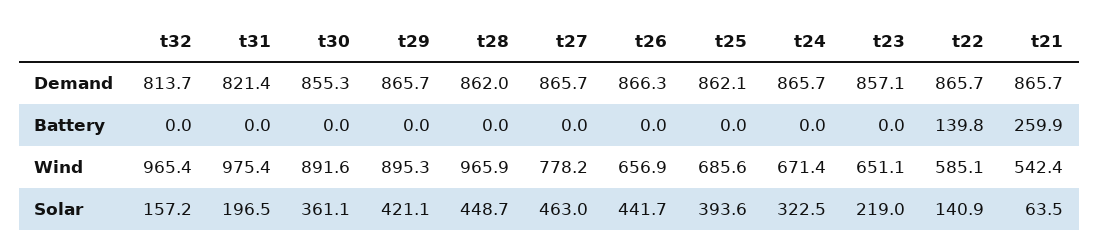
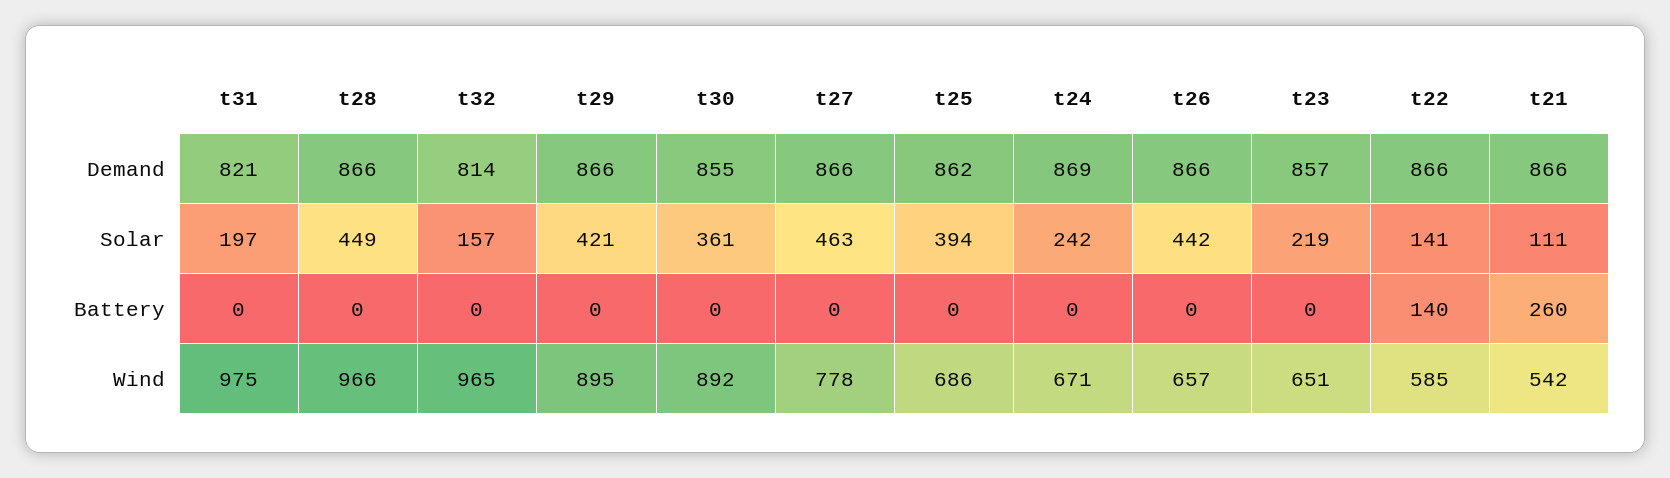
t28, Demand: 862 -> 866
t24, Demand: 865.7 -> 869
t24, Solar: 322.5 -> 242
t21, Solar: 63.5 -> 111

